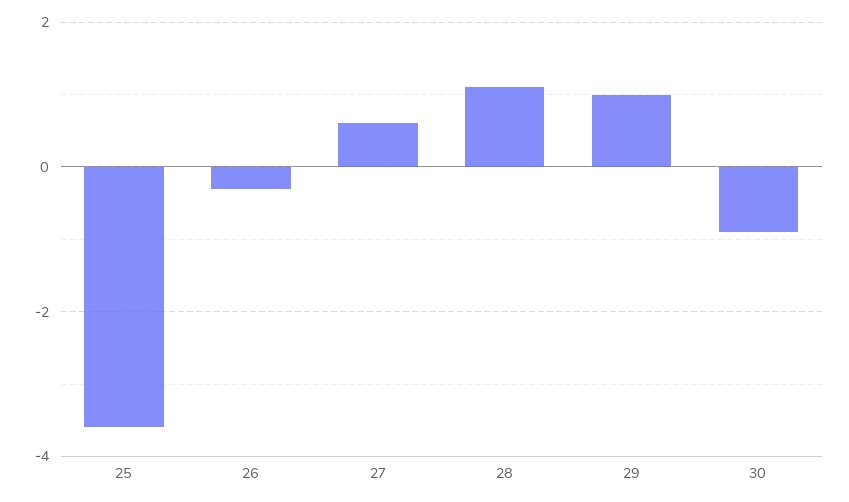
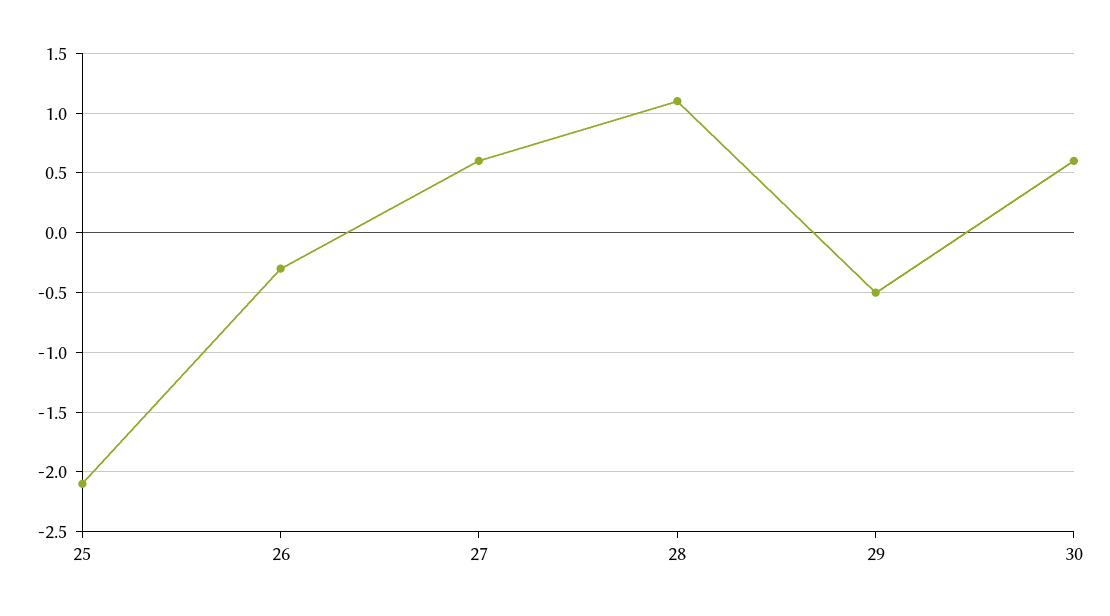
25: -3.5 -> -2.1
29: 1 -> -0.5
30: -1 -> 0.6

